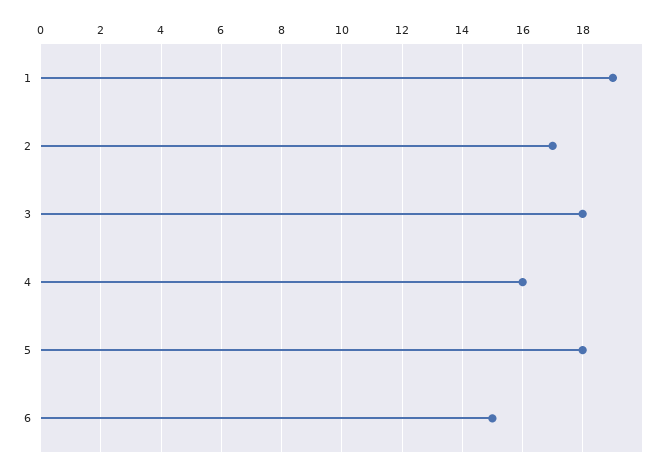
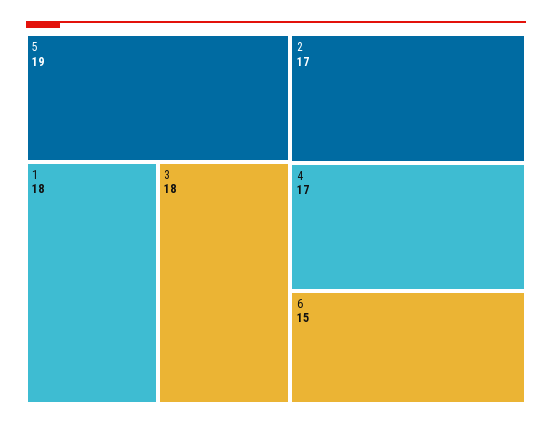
1: 19 -> 18
4: 16 -> 17
5: 18 -> 19

